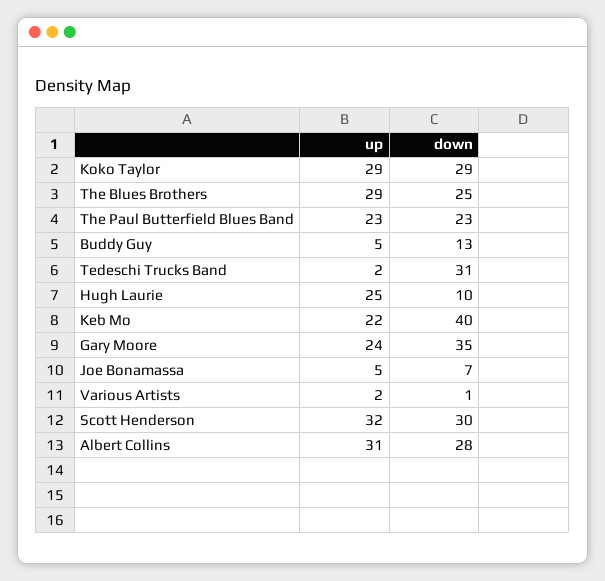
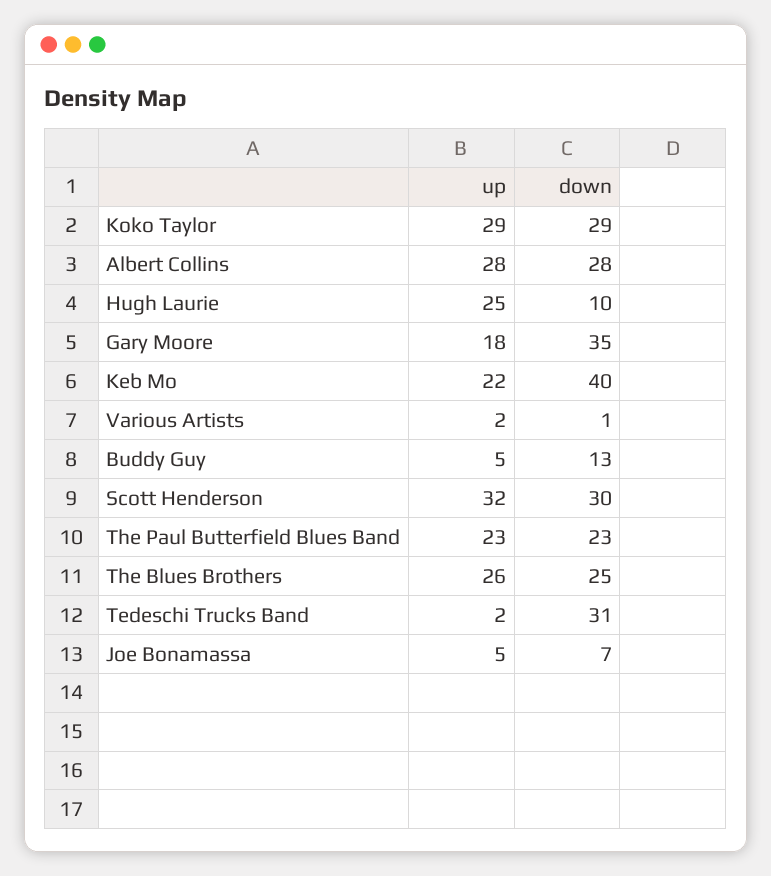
up, The Blues Brothers: 29 -> 26
up, Gary Moore: 24 -> 18
up, Albert Collins: 31 -> 28

